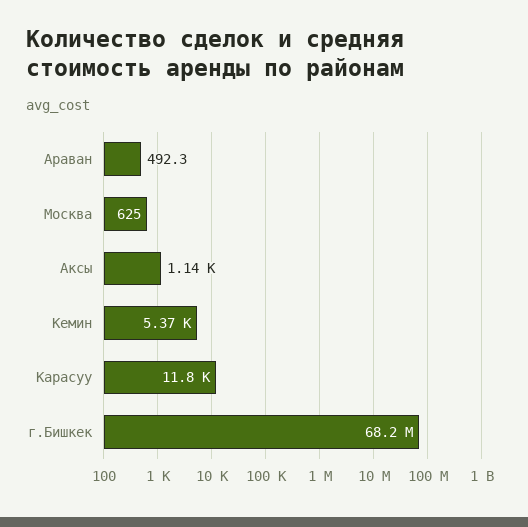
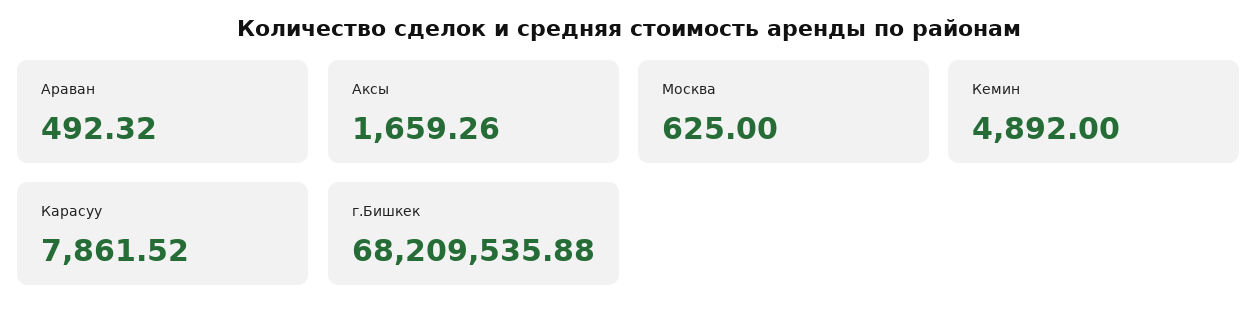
Аксы: 1140 -> 1659.26
Кемин: 5370 -> 4892
Карасуу: 11800 -> 7861.52

